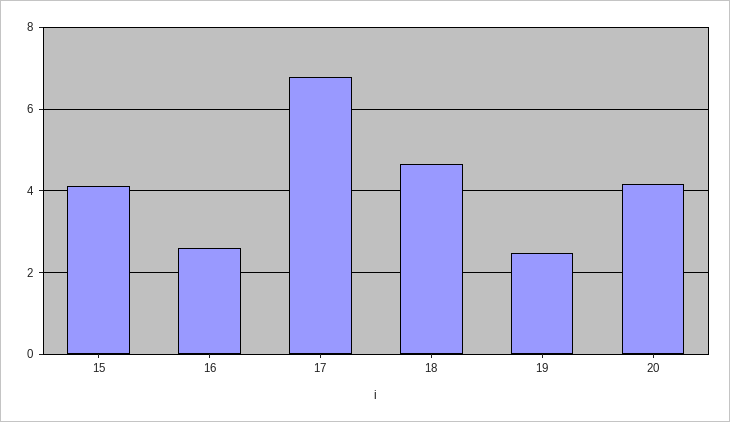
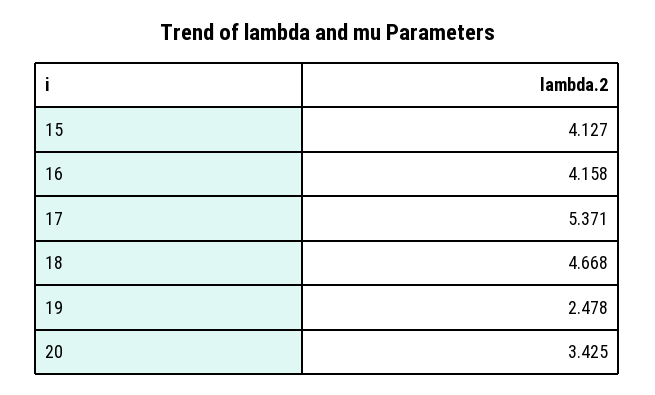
16: 2.6 -> 4.158
17: 6.8 -> 5.371
20: 4.2 -> 3.425

